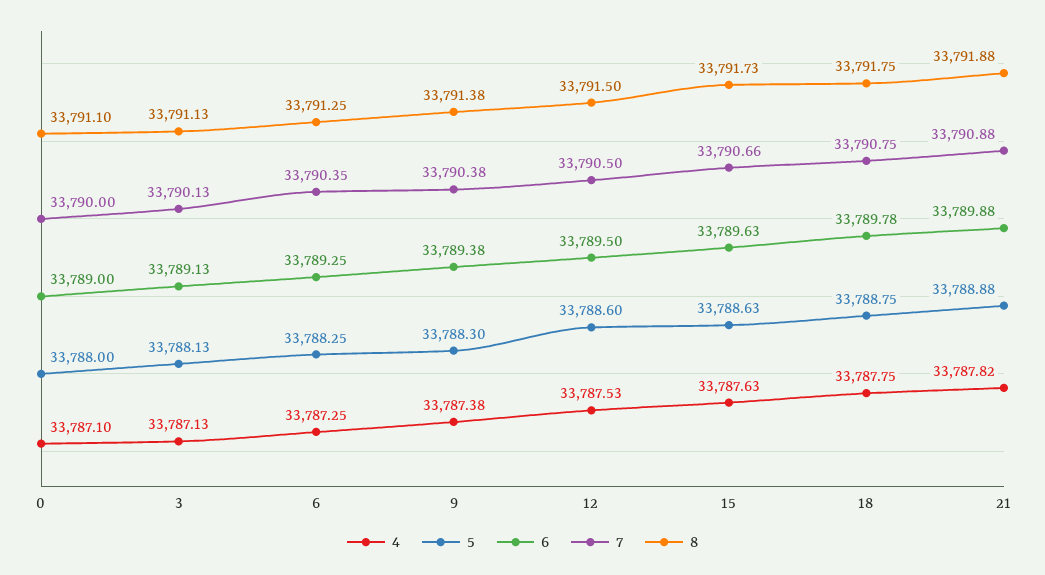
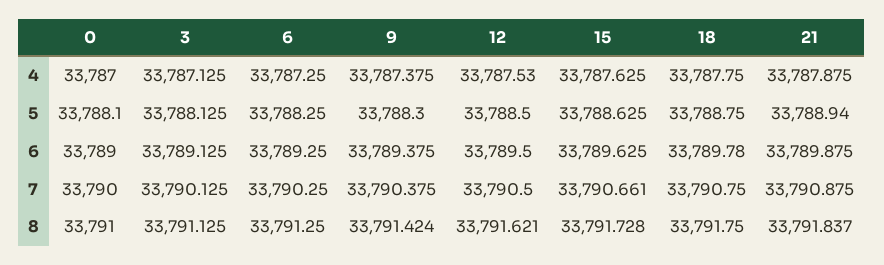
4, 0: 33787.1 -> 33787
5, 0: 33788 -> 33788.1
8, 0: 33791.1 -> 33791
7, 6: 33790.35 -> 33790.25
8, 9: 33791.38 -> 33791.424
5, 12: 33788.6 -> 33788.5
8, 12: 33791.5 -> 33791.621
4, 21: 33787.82 -> 33787.875
5, 21: 33788.88 -> 33788.94
8, 21: 33791.88 -> 33791.837

